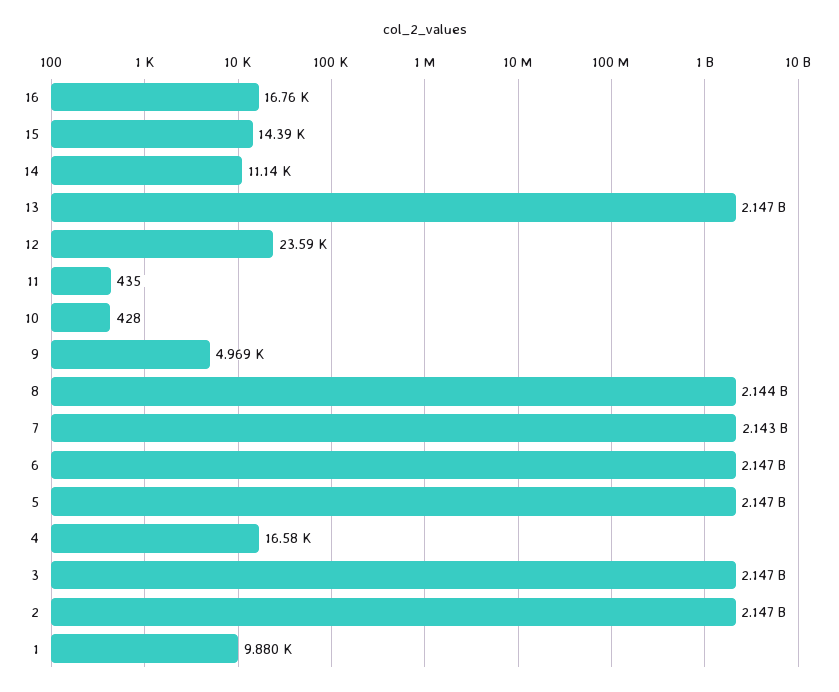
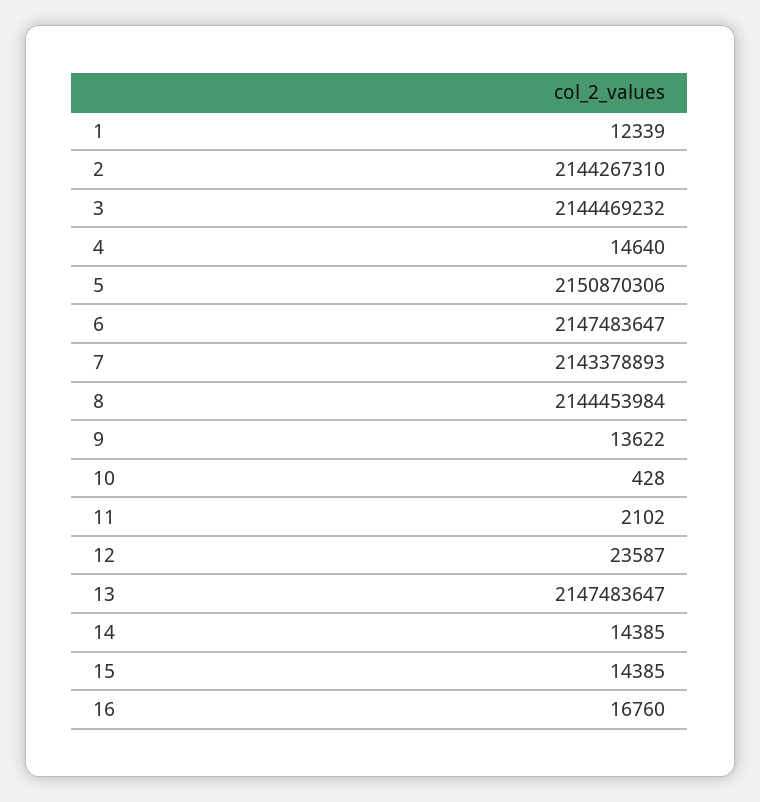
14: 11140 -> 14385
11: 435 -> 2102
9: 4969 -> 13622
5: 2147000000 -> 2150870306
4: 16580 -> 14640
3: 2147000000 -> 2144469232
2: 2147000000 -> 2144267310
1: 9880 -> 12339

